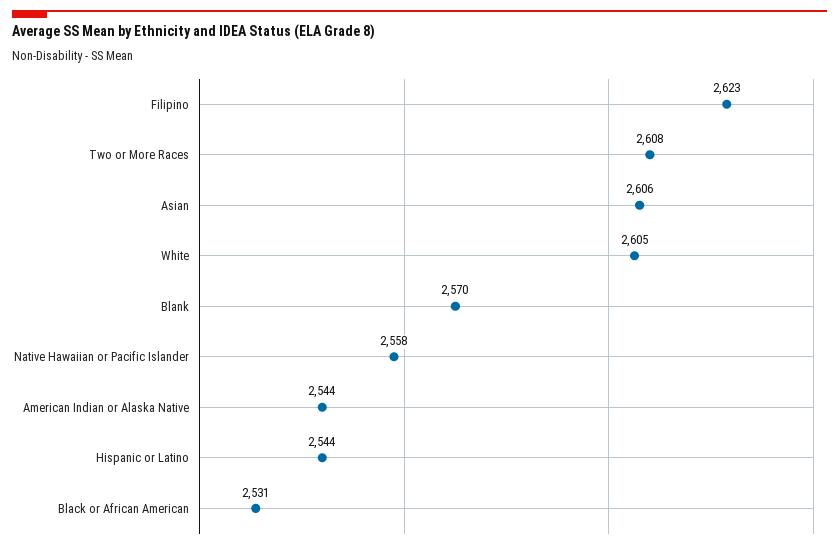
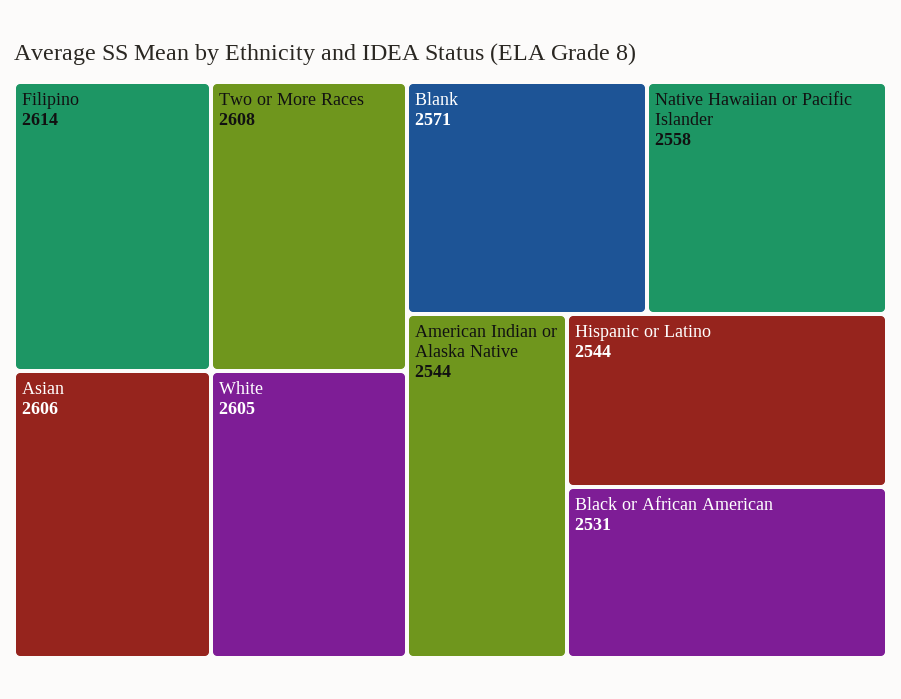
Filipino: 2623 -> 2614
Blank: 2570 -> 2571

